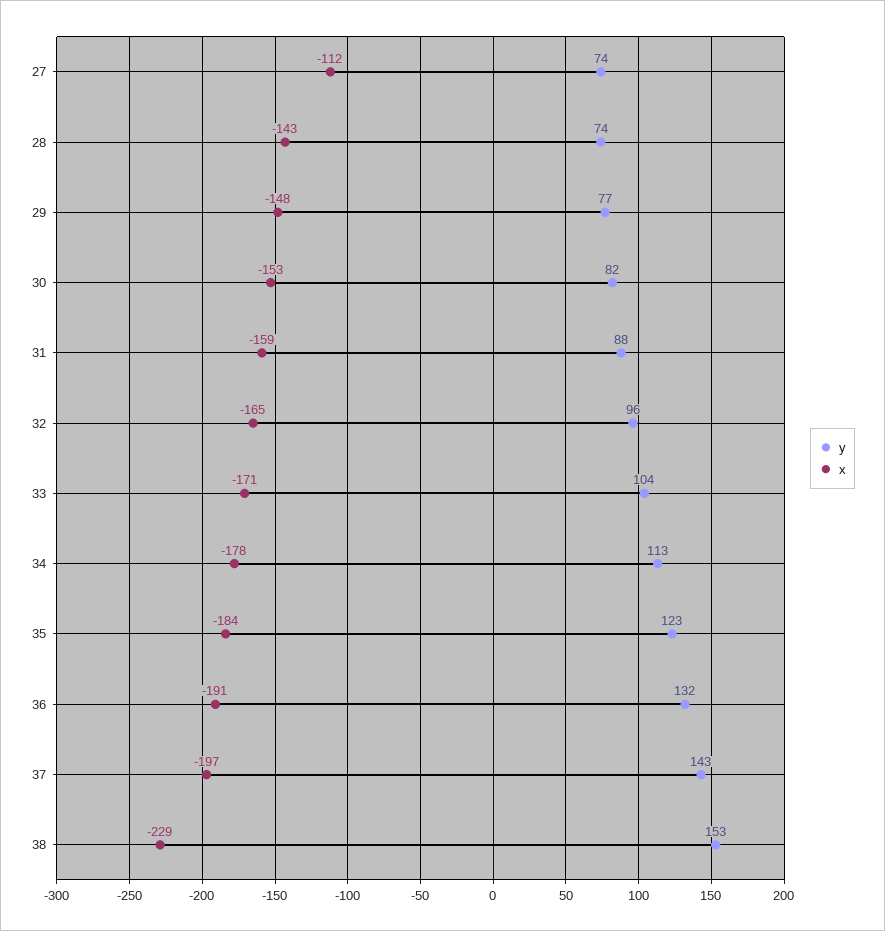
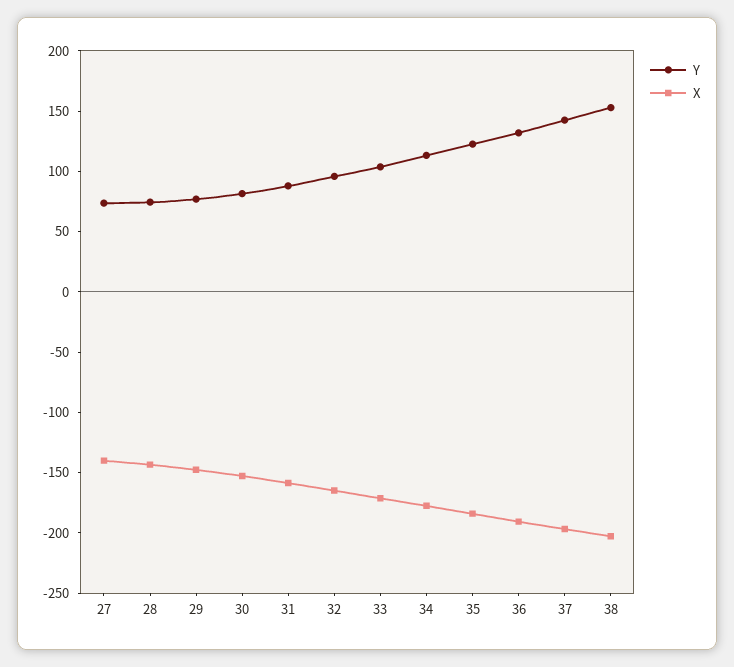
x, 27: -112 -> -140
x, 38: -229 -> -200

